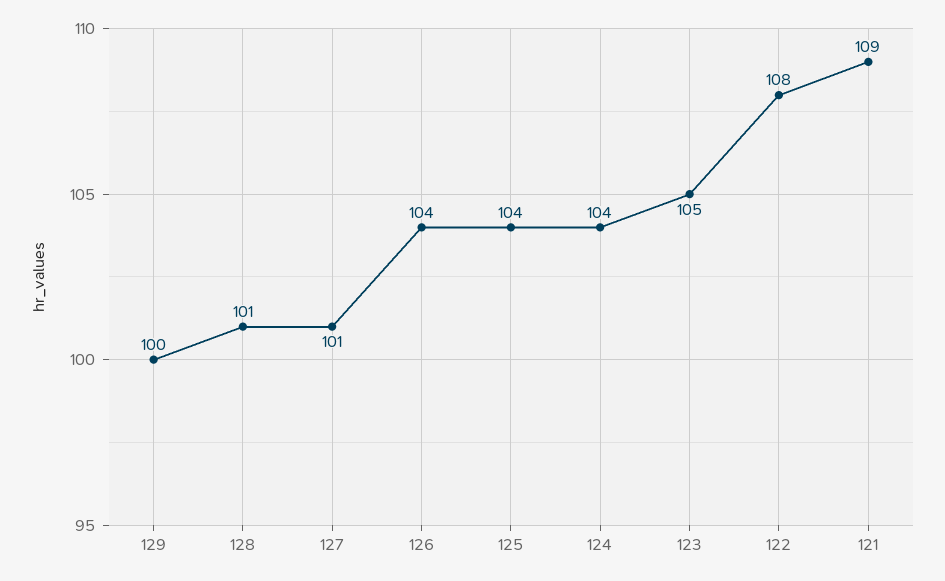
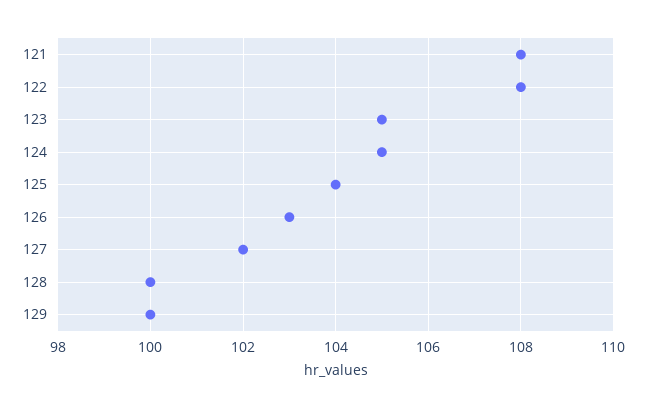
128: 101 -> 100
127: 101 -> 102
126: 104 -> 103
124: 104 -> 105
121: 109 -> 108

